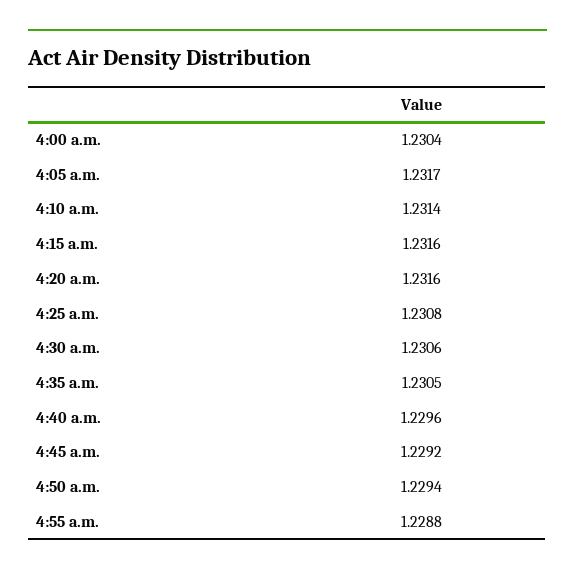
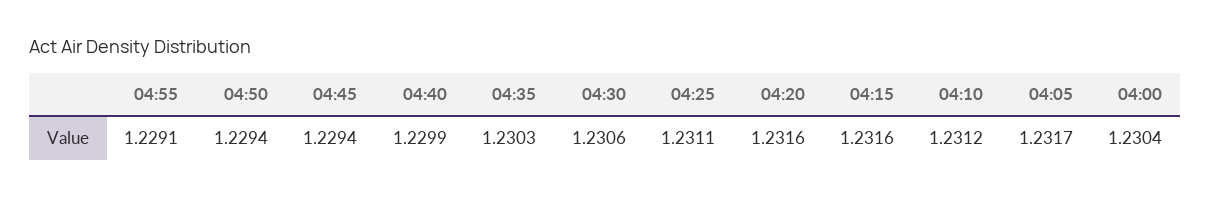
4:10 a.m.: 1.2314 -> 1.2312
4:25 a.m.: 1.2308 -> 1.2311
4:35 a.m.: 1.2305 -> 1.2303
4:40 a.m.: 1.2296 -> 1.2299
4:45 a.m.: 1.2292 -> 1.2294
4:55 a.m.: 1.2288 -> 1.2291

